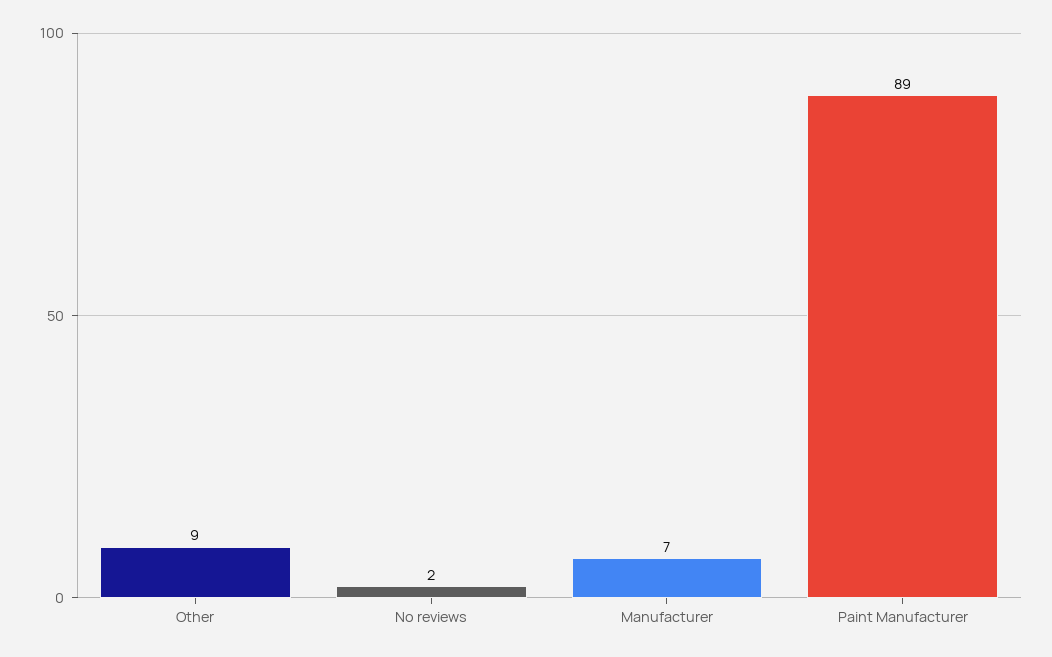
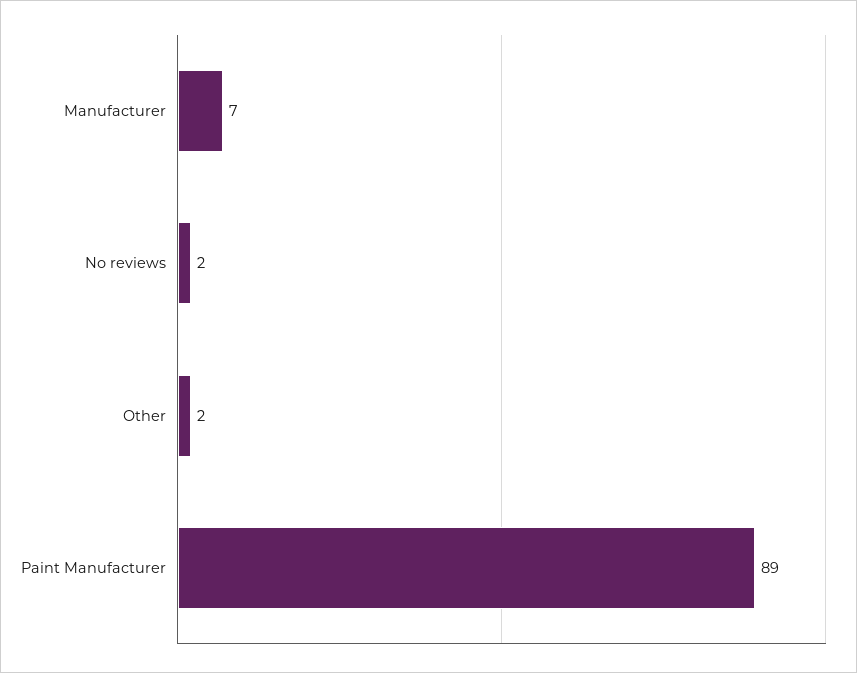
Other: 9 -> 2

